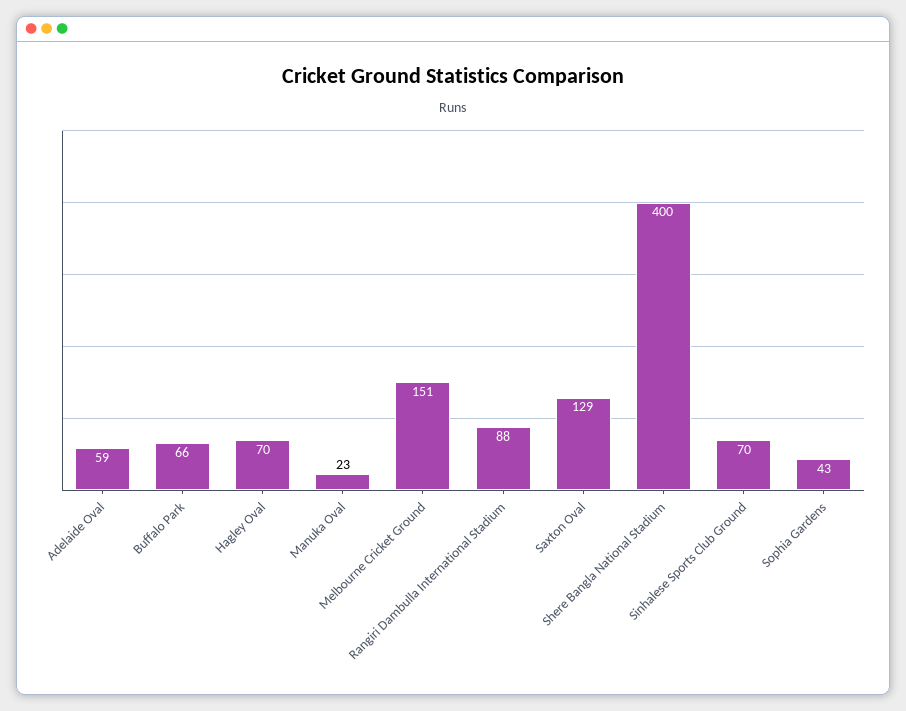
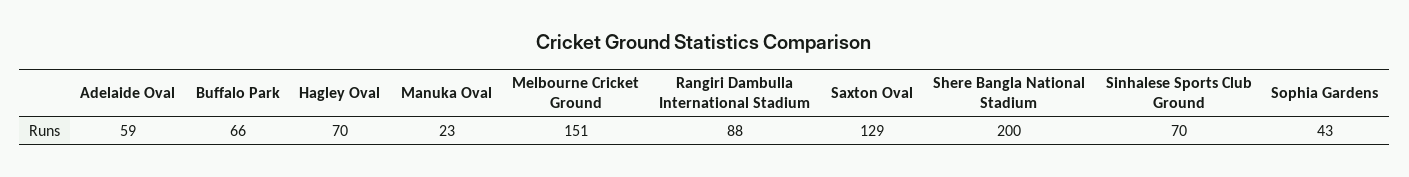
Shere Bangla National Stadium: 400 -> 200

